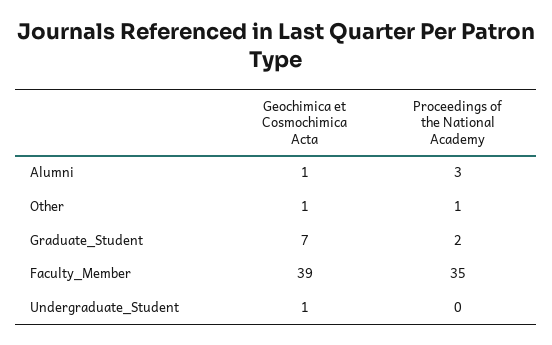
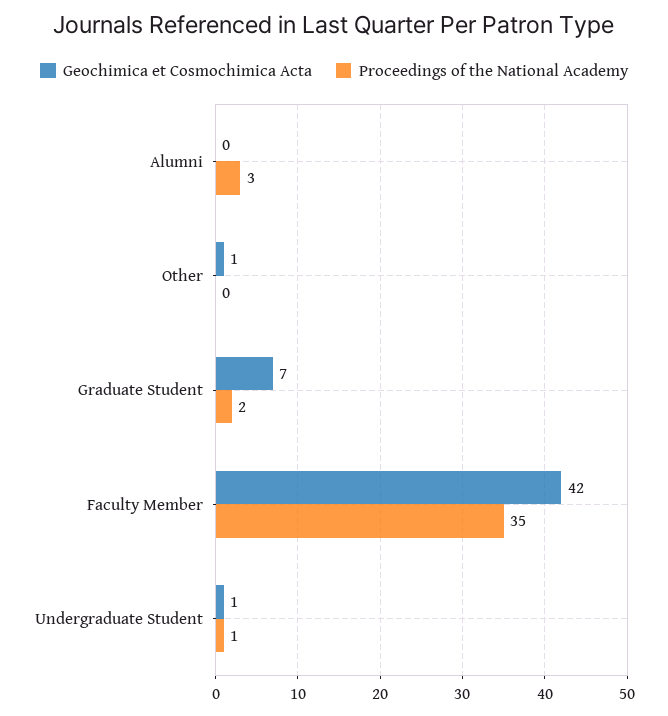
Geochimica et Cosmochimica Acta, Alumni: 1 -> 0
Proceedings of the National Academy, Other: 1 -> 0
Geochimica et Cosmochimica Acta, Faculty_Member: 39 -> 42
Proceedings of the National Academy, Undergraduate_Student: 0 -> 1

